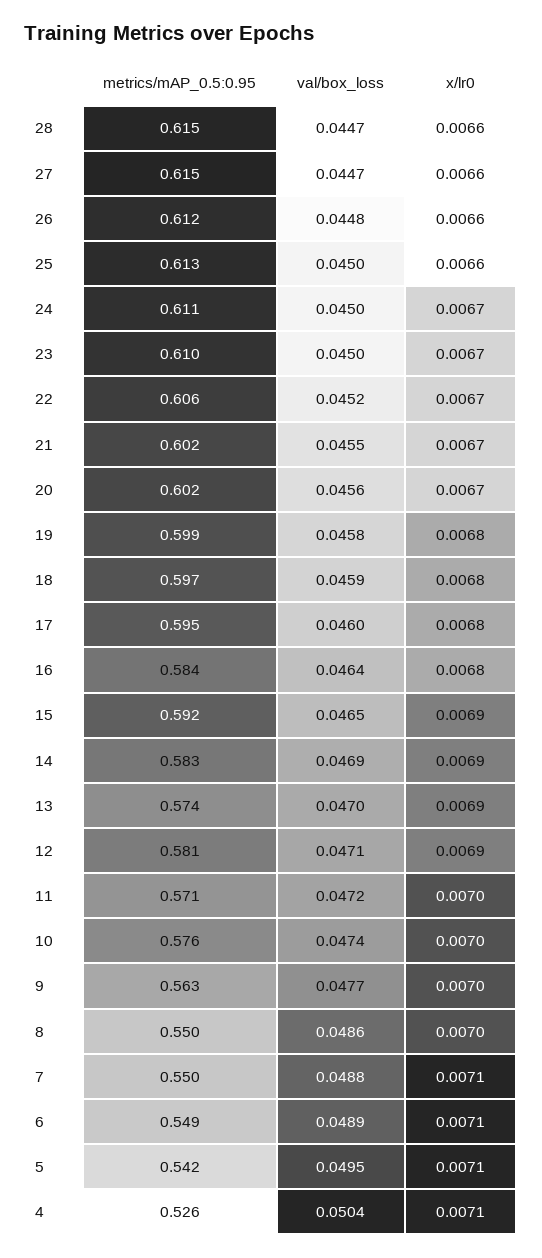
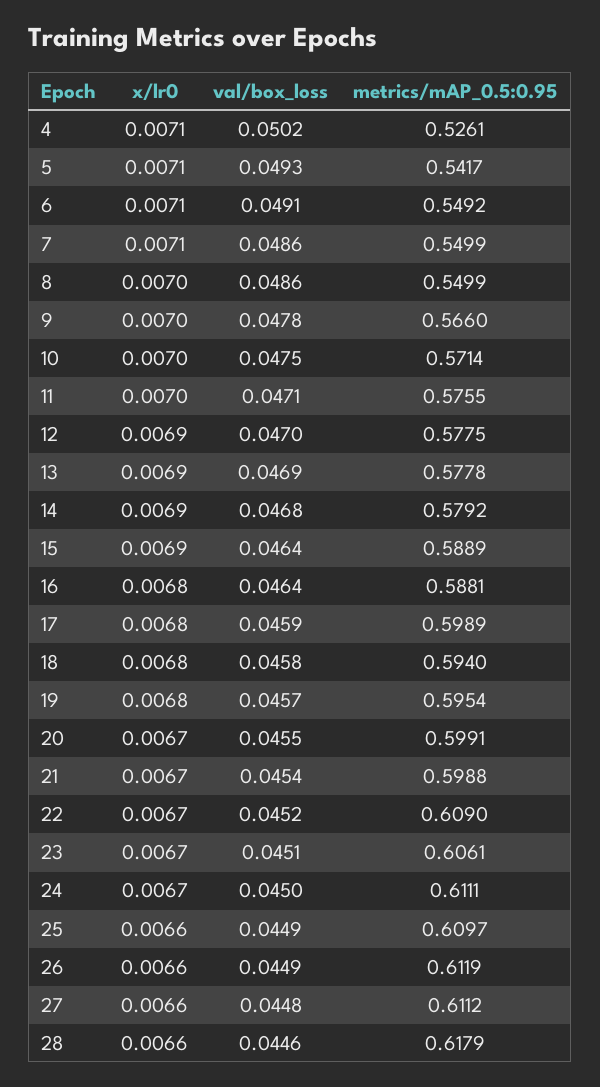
metrics/mAP_0.5:0.95, 28: 0.615 -> 0.6179
val/box_loss, 28: 0.0447 -> 0.0446
metrics/mAP_0.5:0.95, 27: 0.615 -> 0.6112
val/box_loss, 27: 0.0447 -> 0.0448
val/box_loss, 26: 0.0448 -> 0.0449
metrics/mAP_0.5:0.95, 25: 0.613 -> 0.6097
val/box_loss, 25: 0.045 -> 0.0449
metrics/mAP_0.5:0.95, 23: 0.61 -> 0.6061
val/box_loss, 23: 0.045 -> 0.0451
metrics/mAP_0.5:0.95, 22: 0.606 -> 0.609
metrics/mAP_0.5:0.95, 21: 0.602 -> 0.5988
val/box_loss, 21: 0.0455 -> 0.0454
metrics/mAP_0.5:0.95, 20: 0.602 -> 0.5991
val/box_loss, 20: 0.0456 -> 0.0455
metrics/mAP_0.5:0.95, 19: 0.599 -> 0.5954
val/box_loss, 19: 0.0458 -> 0.0457
metrics/mAP_0.5:0.95, 18: 0.597 -> 0.594
val/box_loss, 18: 0.0459 -> 0.0458
metrics/mAP_0.5:0.95, 17: 0.595 -> 0.5989
val/box_loss, 17: 0.046 -> 0.0459
metrics/mAP_0.5:0.95, 16: 0.584 -> 0.5881
metrics/mAP_0.5:0.95, 15: 0.592 -> 0.5889
val/box_loss, 15: 0.0465 -> 0.0464
metrics/mAP_0.5:0.95, 14: 0.583 -> 0.5792
val/box_loss, 14: 0.0469 -> 0.0468
metrics/mAP_0.5:0.95, 13: 0.574 -> 0.5778
val/box_loss, 13: 0.047 -> 0.0469
metrics/mAP_0.5:0.95, 12: 0.581 -> 0.5775
val/box_loss, 12: 0.0471 -> 0.047
metrics/mAP_0.5:0.95, 11: 0.571 -> 0.5755
val/box_loss, 11: 0.0472 -> 0.0471
metrics/mAP_0.5:0.95, 10: 0.576 -> 0.5714
val/box_loss, 10: 0.0474 -> 0.0475
metrics/mAP_0.5:0.95, 9: 0.563 -> 0.566
val/box_loss, 9: 0.0477 -> 0.0478
val/box_loss, 7: 0.0488 -> 0.0486
val/box_loss, 6: 0.0489 -> 0.0491
val/box_loss, 5: 0.0495 -> 0.0493
val/box_loss, 4: 0.0504 -> 0.0502

